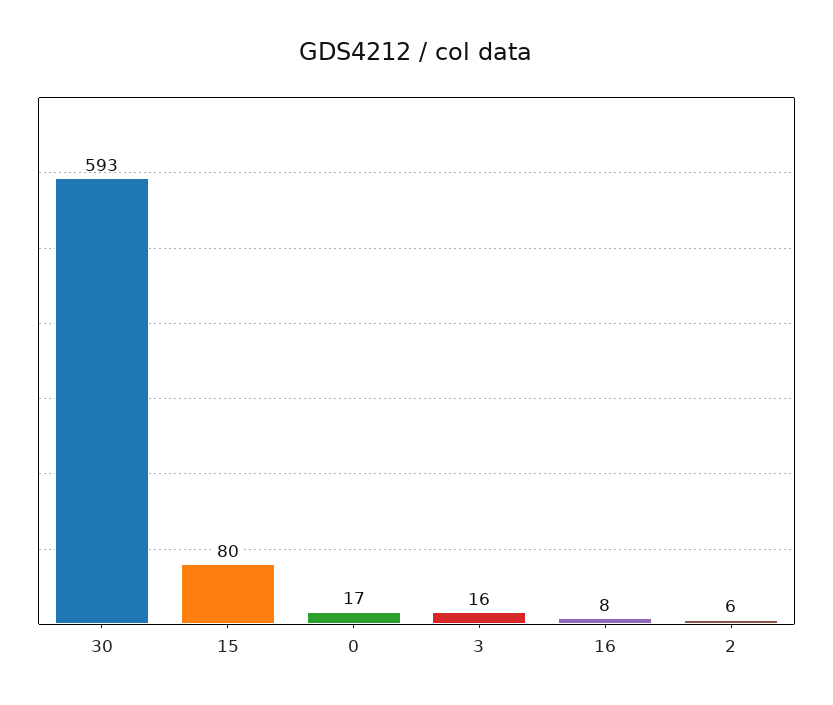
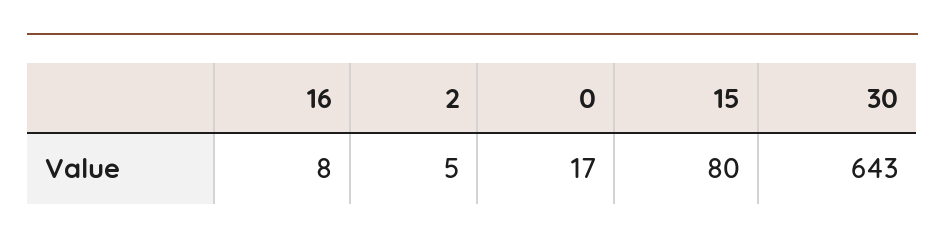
30: 593 -> 643
3: 16 -> none
2: 6 -> 5

